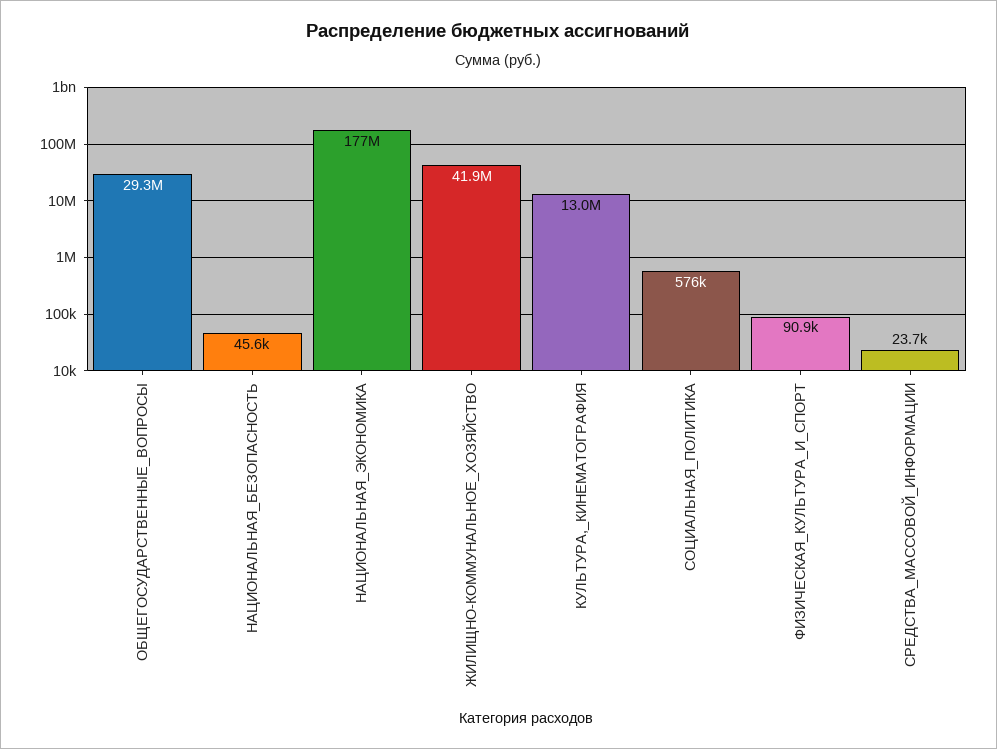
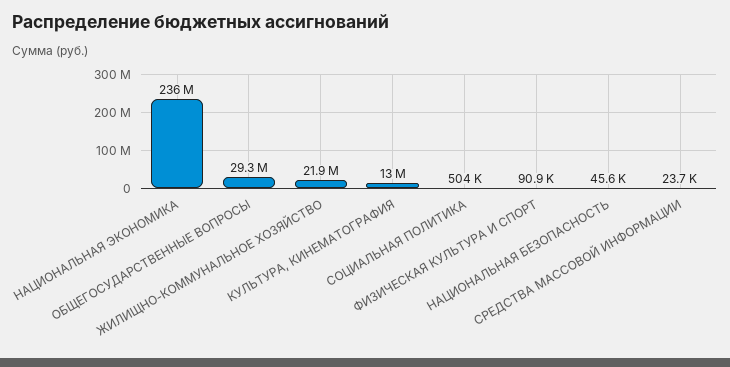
НАЦИОНАЛЬНАЯ_ЭКОНОМИКА: 177000000 -> 236000000
ЖИЛИЩНО-КОММУНАЛЬНОЕ_ХОЗЯЙСТВО: 41900000 -> 21900000
СОЦИАЛЬНАЯ_ПОЛИТИКА: 576000 -> 504000

